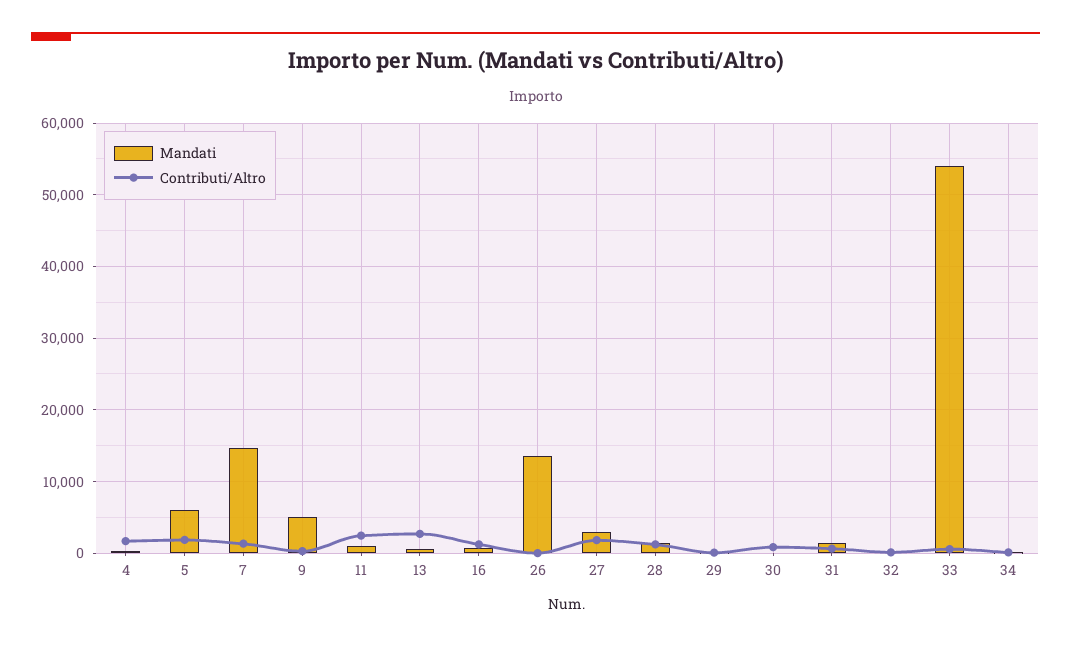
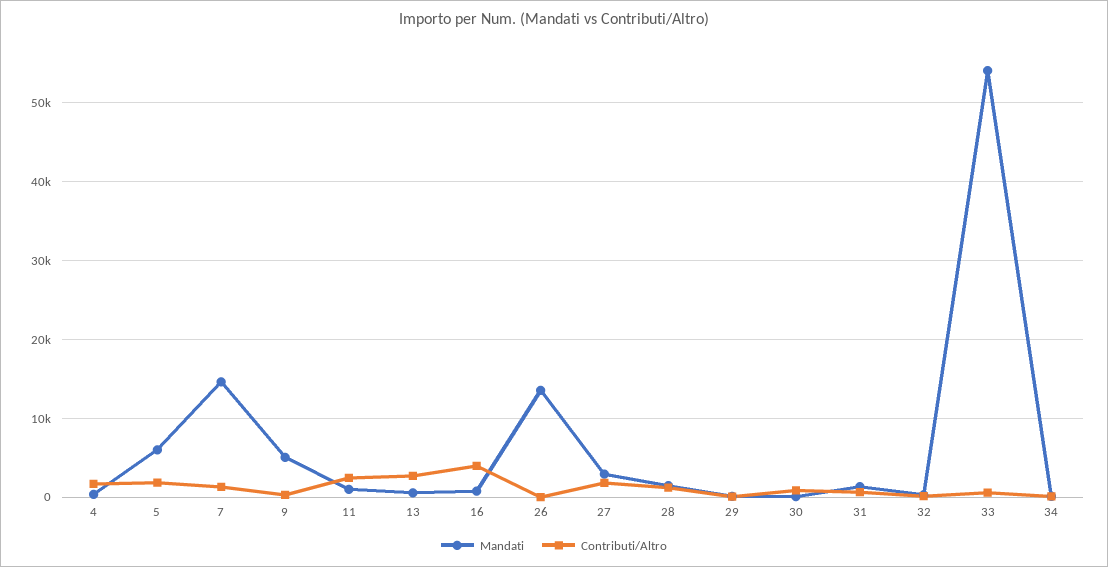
Contributi/Altro, 16: 1000 -> 4000

